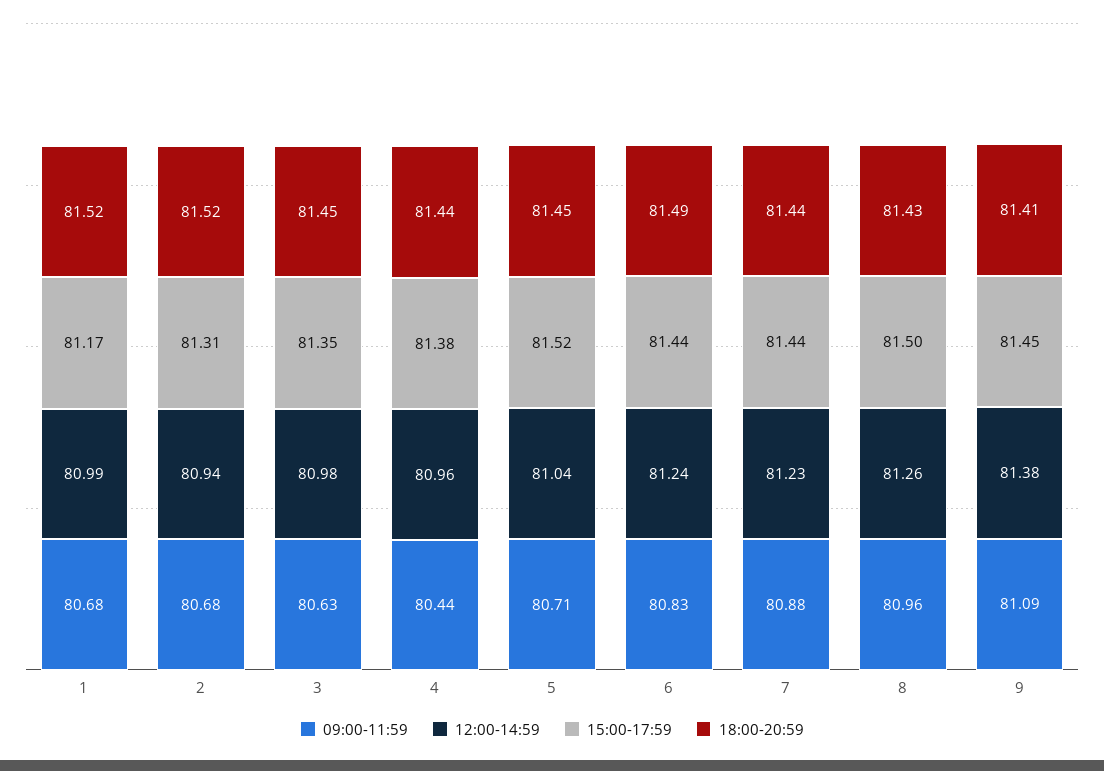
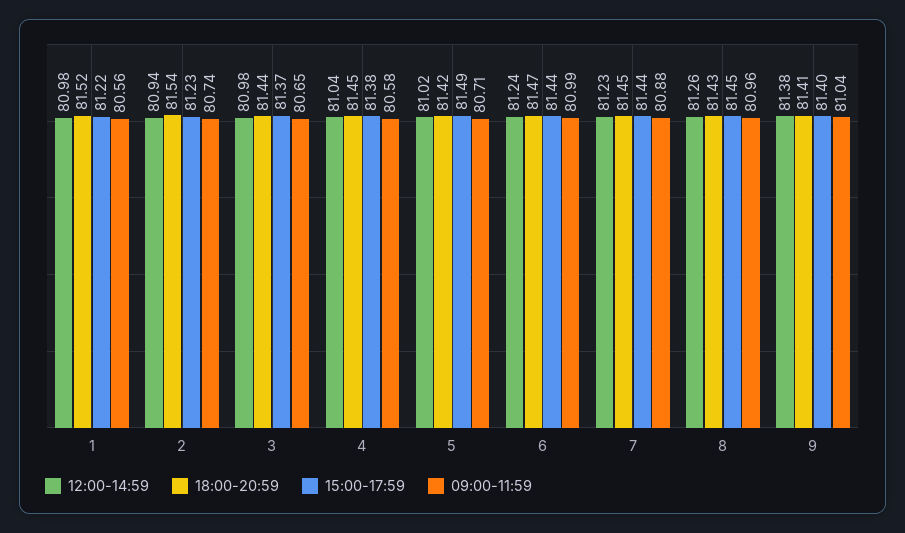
09:00-11:59, 1: 80.68 -> 80.56
12:00-14:59, 1: 80.99 -> 80.98
15:00-17:59, 1: 81.17 -> 81.22
09:00-11:59, 2: 80.68 -> 80.74
15:00-17:59, 2: 81.31 -> 81.23
18:00-20:59, 2: 81.52 -> 81.54
09:00-11:59, 3: 80.63 -> 80.65
15:00-17:59, 3: 81.35 -> 81.37
18:00-20:59, 3: 81.45 -> 81.44
09:00-11:59, 4: 80.44 -> 80.58
12:00-14:59, 4: 80.96 -> 81.04
18:00-20:59, 4: 81.44 -> 81.45
12:00-14:59, 5: 81.04 -> 81.02
15:00-17:59, 5: 81.52 -> 81.49
18:00-20:59, 5: 81.45 -> 81.42
09:00-11:59, 6: 80.83 -> 80.99
18:00-20:59, 6: 81.49 -> 81.47
18:00-20:59, 7: 81.44 -> 81.45
15:00-17:59, 8: 81.5 -> 81.45
09:00-11:59, 9: 81.09 -> 81.04
15:00-17:59, 9: 81.45 -> 81.4

